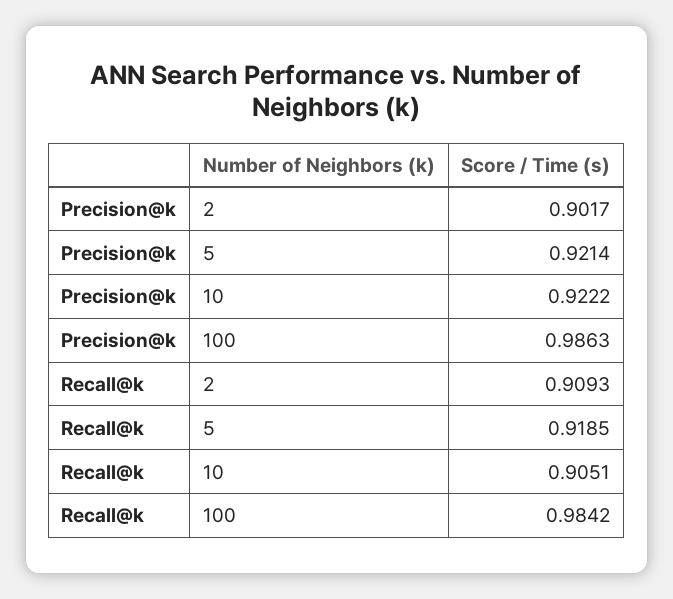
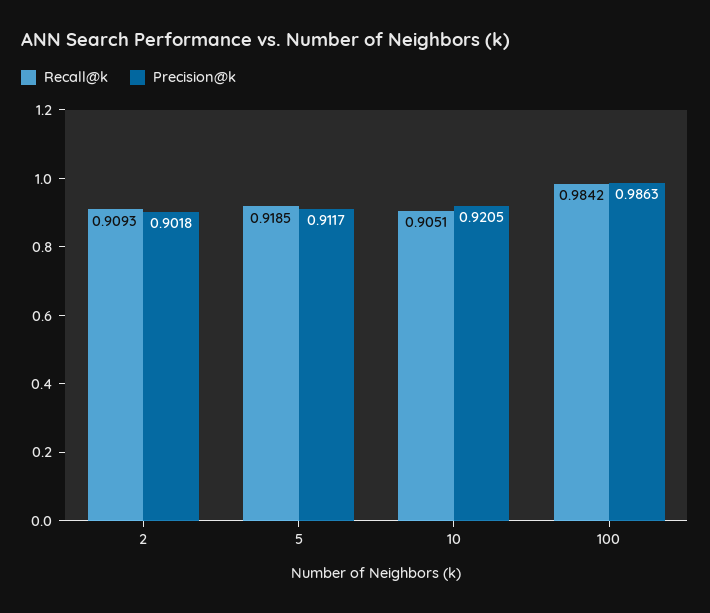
Precision@k, 2: 0.9017 -> 0.9018
Precision@k, 5: 0.9214 -> 0.9117
Precision@k, 10: 0.9222 -> 0.9205

